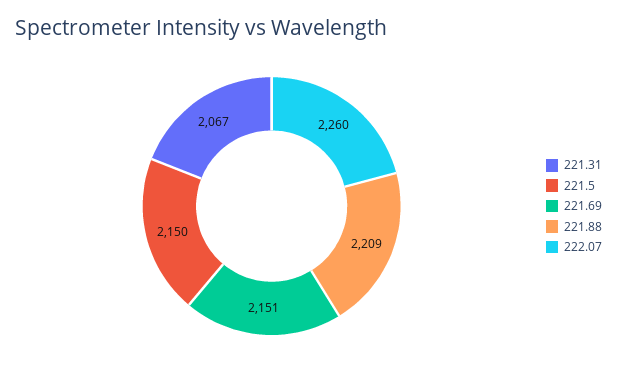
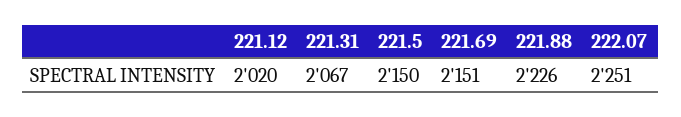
221.88: 2209 -> 2226
222.07: 2260 -> 2251
221.12: none -> 2020

